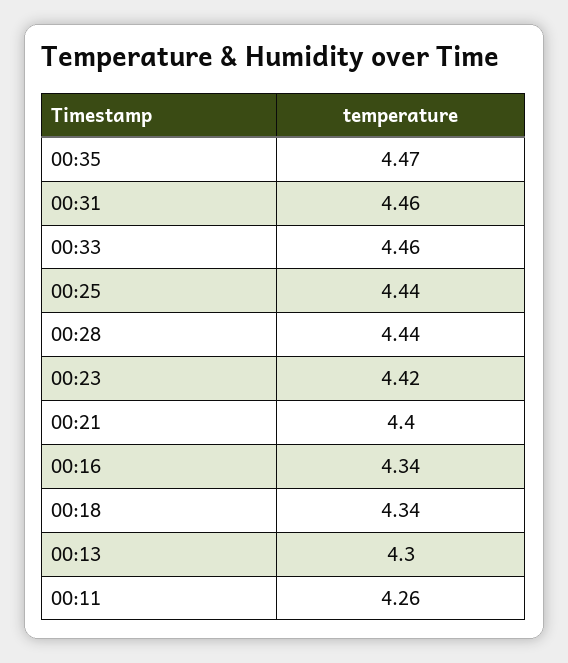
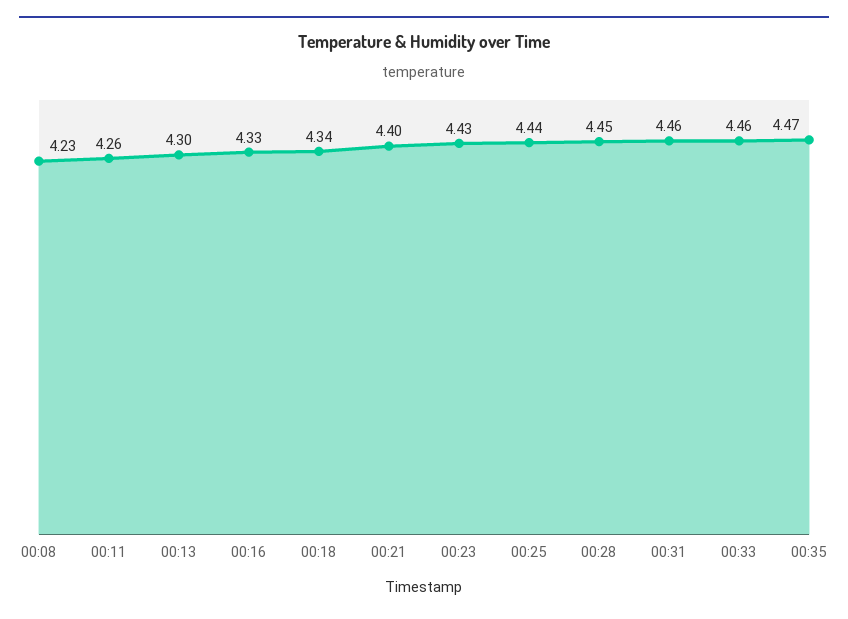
00:28: 4.44 -> 4.45
00:23: 4.42 -> 4.43
00:16: 4.34 -> 4.33
00:08: none -> 4.23

